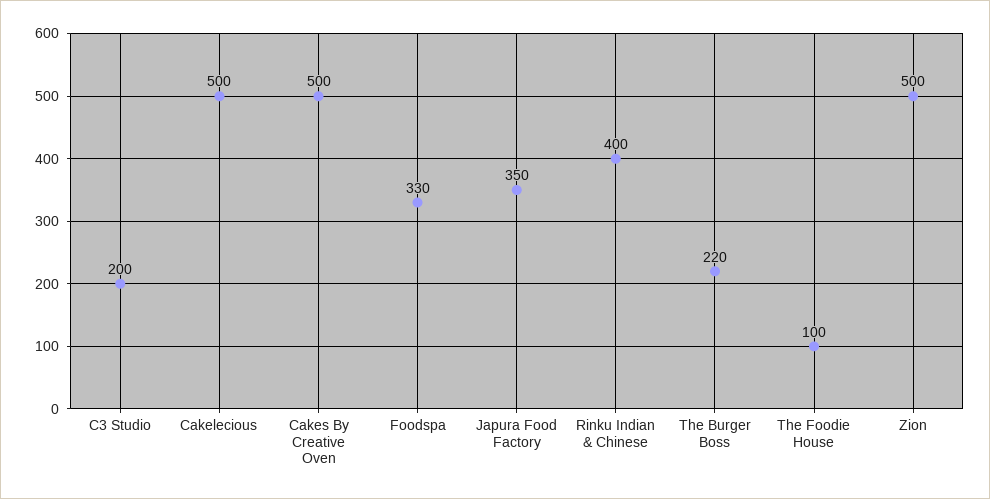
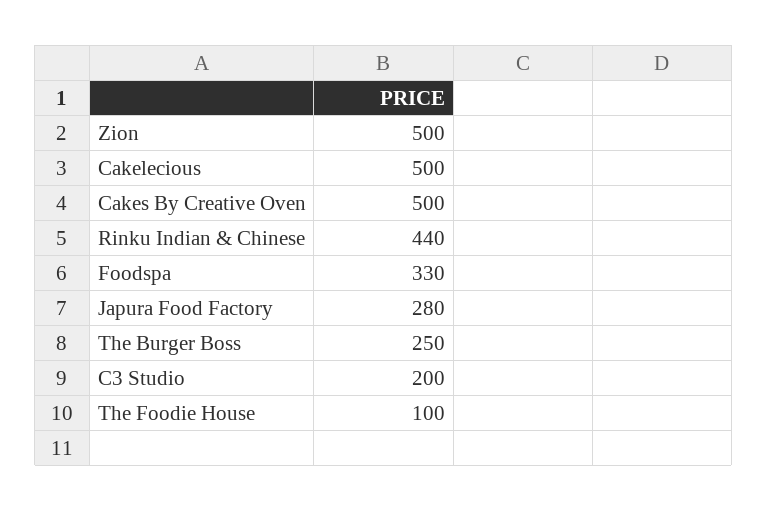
Japura Food Factory: 350 -> 280
Rinku Indian & Chinese: 400 -> 440
The Burger Boss: 220 -> 250

